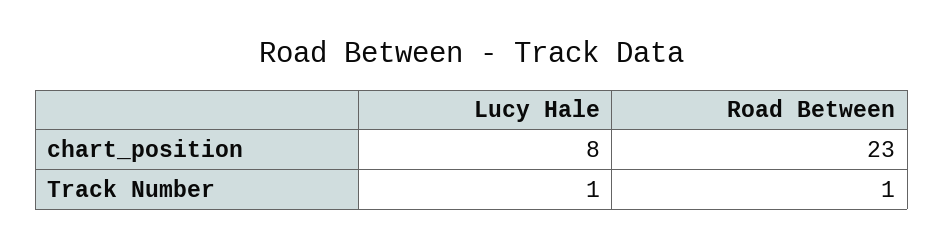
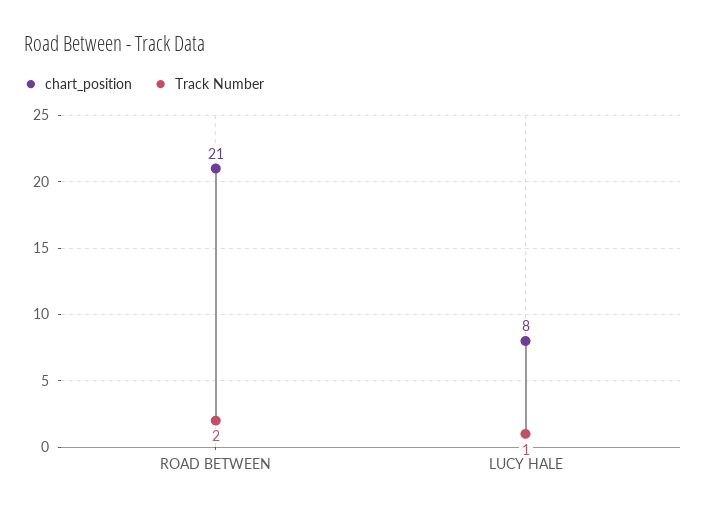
chart_position, Road Between: 23 -> 21
Track Number, Road Between: 1 -> 2

